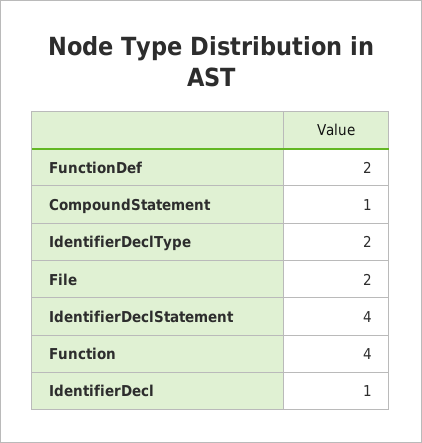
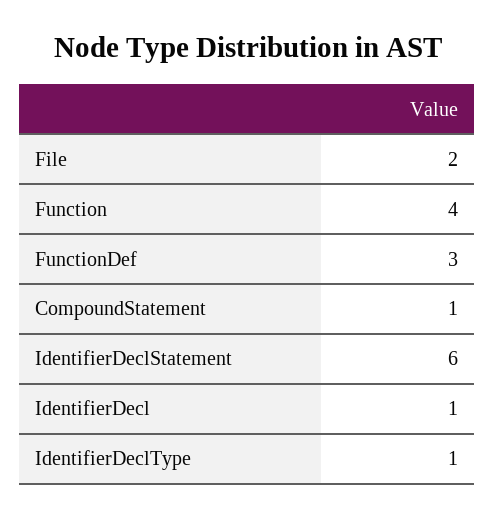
FunctionDef: 2 -> 3
IdentifierDeclType: 2 -> 1
IdentifierDeclStatement: 4 -> 6

